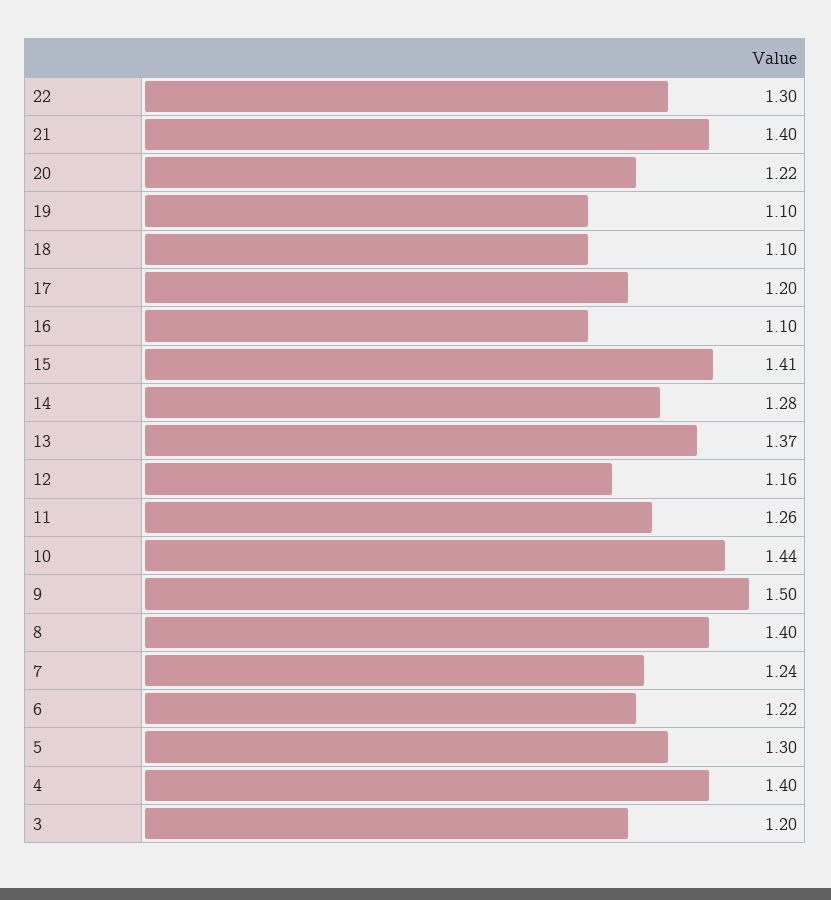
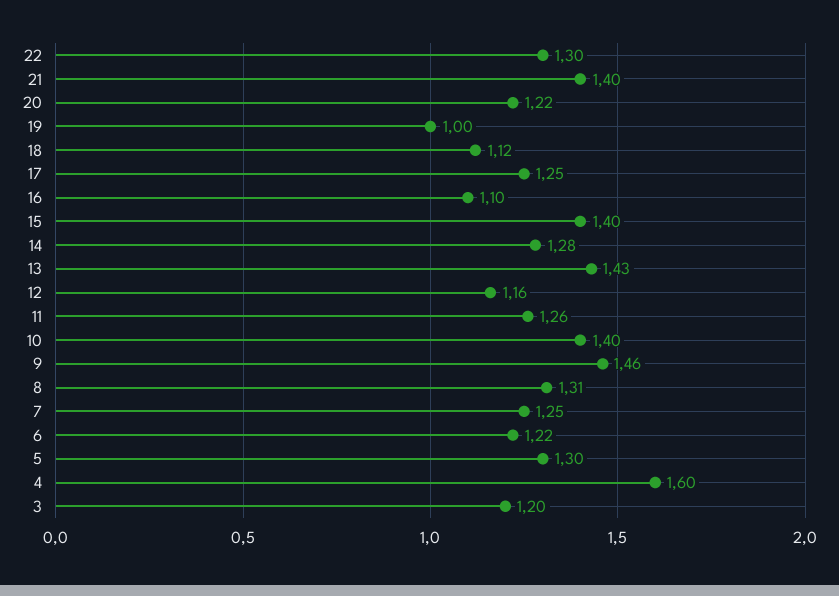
19: 1.1 -> 1
18: 1.1 -> 1.12
17: 1.2 -> 1.25
15: 1.41 -> 1.4
13: 1.37 -> 1.43
10: 1.44 -> 1.4
9: 1.5 -> 1.46
8: 1.4 -> 1.31
7: 1.24 -> 1.25
4: 1.4 -> 1.6

